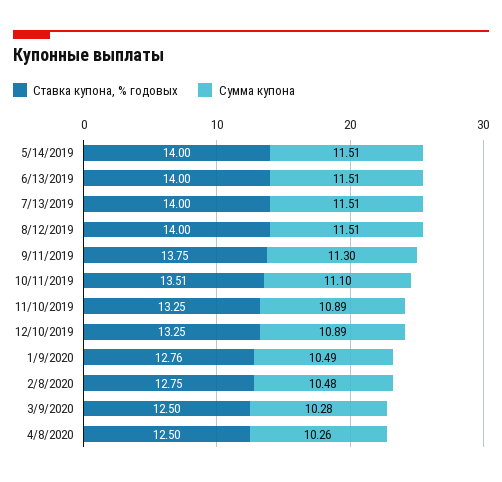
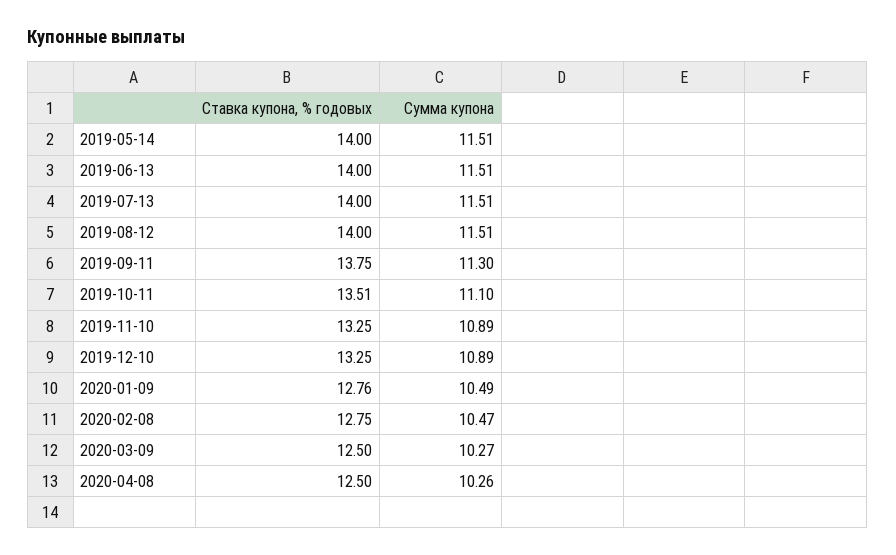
Сумма купона, 2/8/2020: 10.48 -> 10.47
Сумма купона, 3/9/2020: 10.28 -> 10.27

